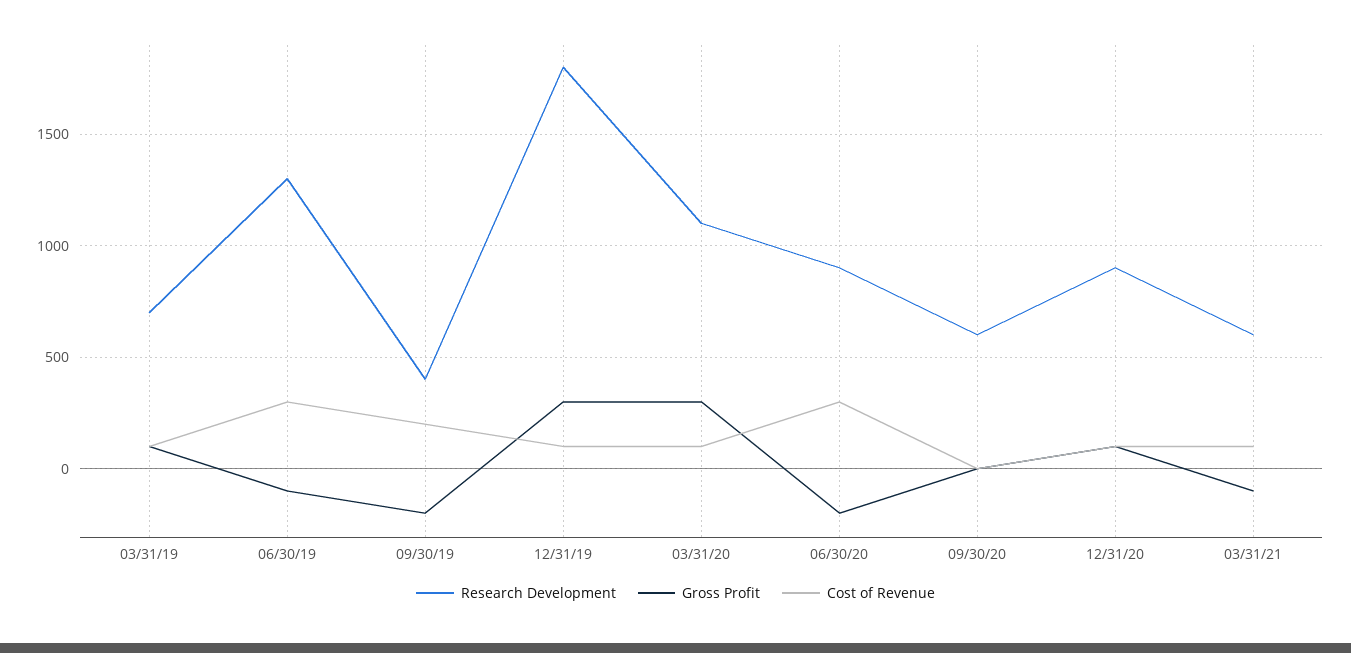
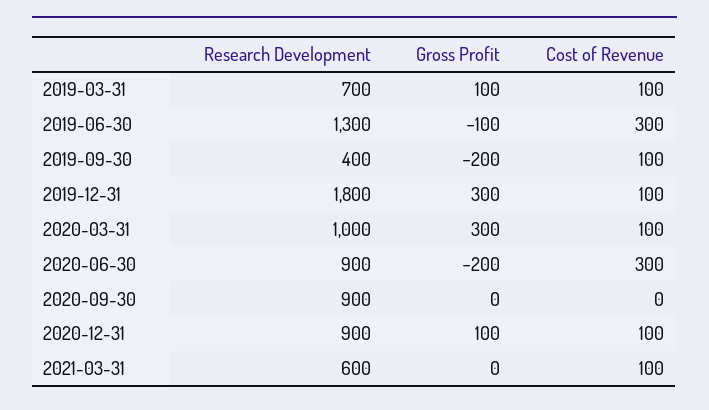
Cost of Revenue, 09/30/19: 200 -> 100
Research Development, 03/31/20: 1100 -> 1000
Research Development, 09/30/20: 600 -> 900
Gross Profit, 03/31/21: -100 -> 0

